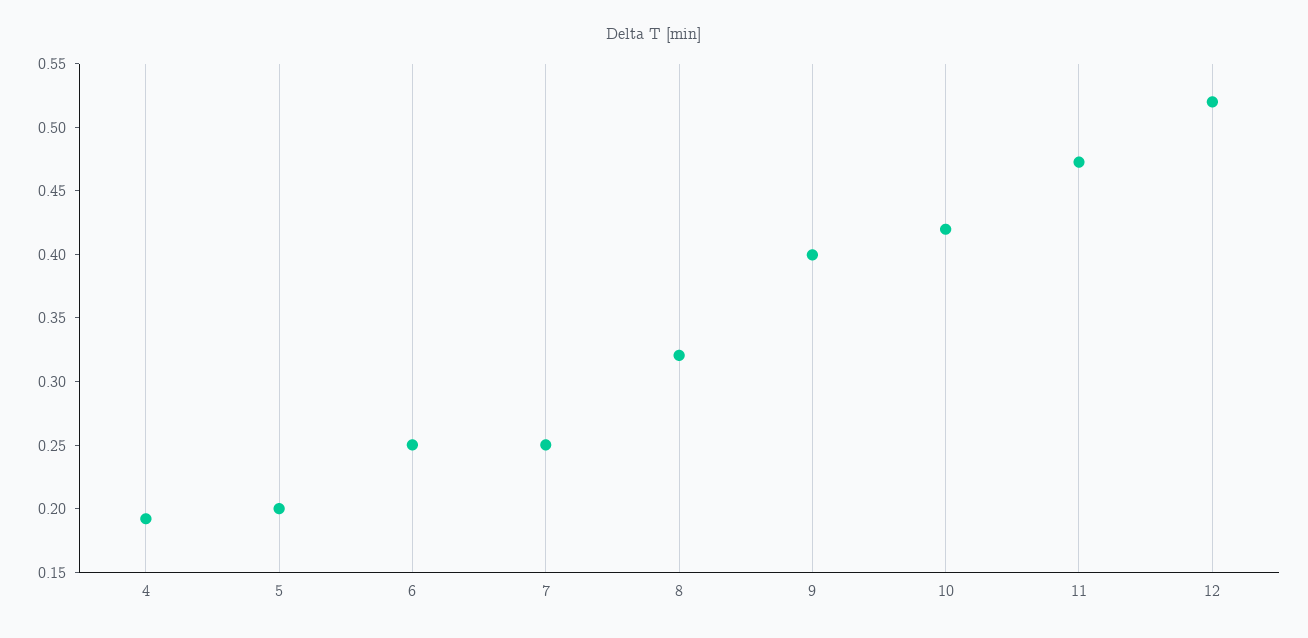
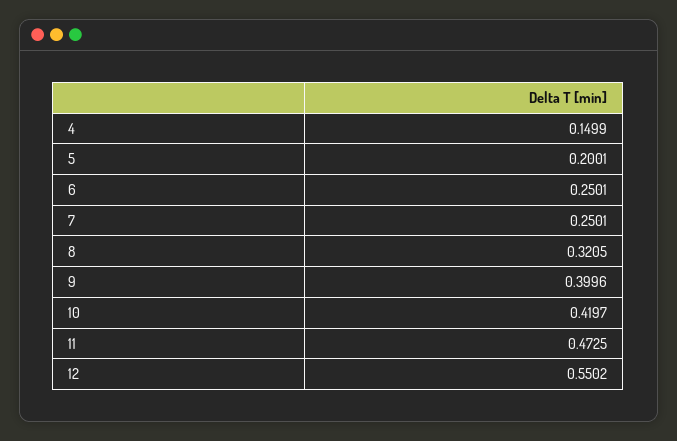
4: 0.19 -> 0.1499
12: 0.52 -> 0.5502

